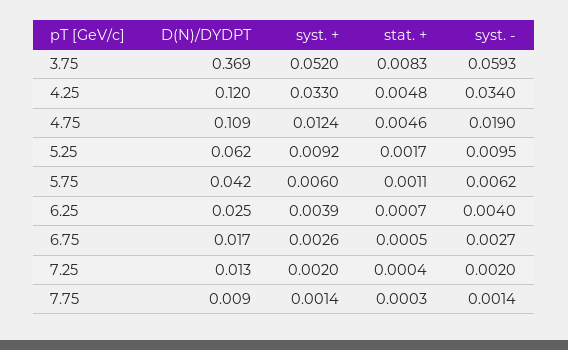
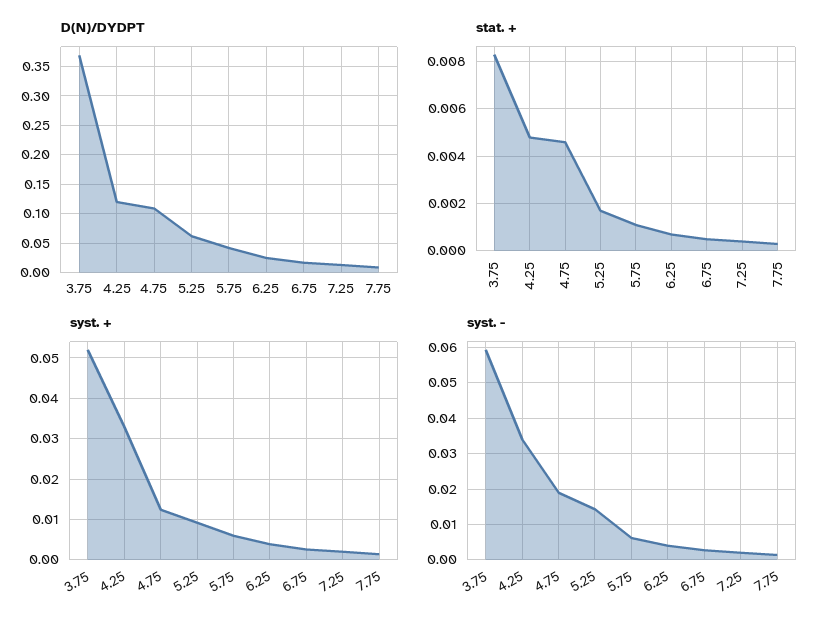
syst. -, 5.25: 0.0095 -> 0.014

